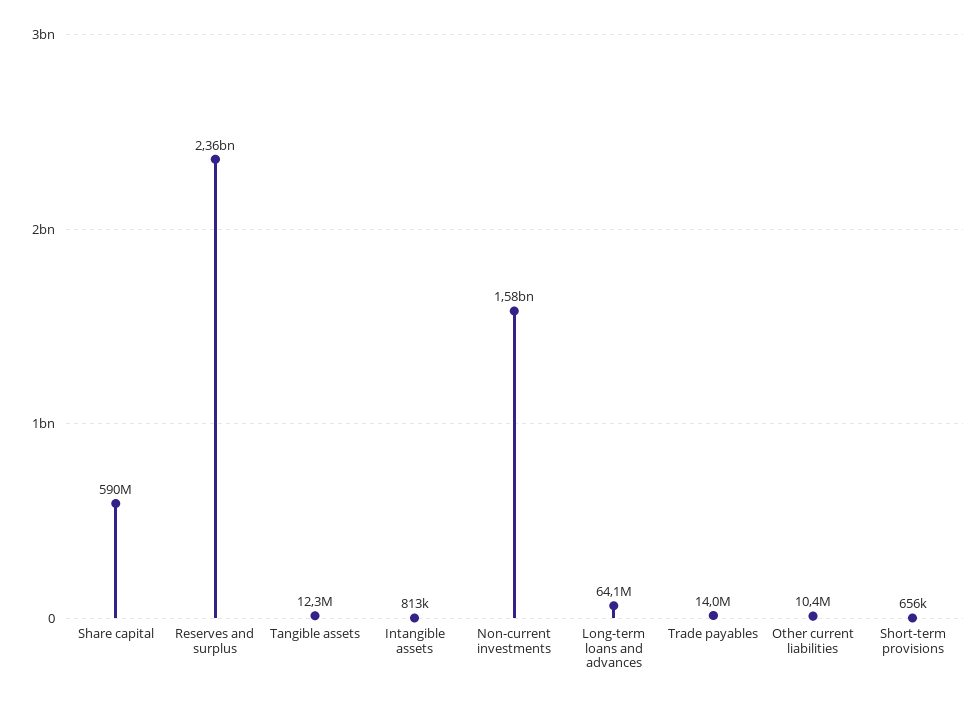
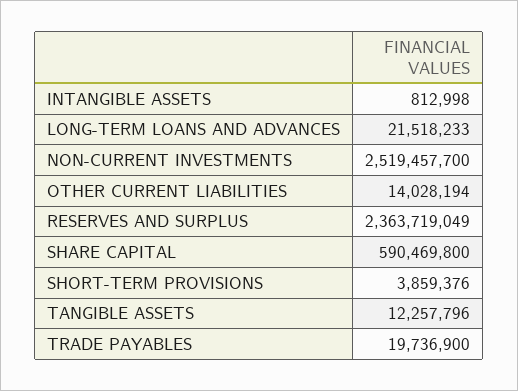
Non-current investments: 1580000000 -> 2519457700
Long-term loans and advances: 64100000 -> 21518233
Trade payables: 14000000 -> 19736900
Other current liabilities: 10400000 -> 14028194
Short-term provisions: 656000 -> 3859376

